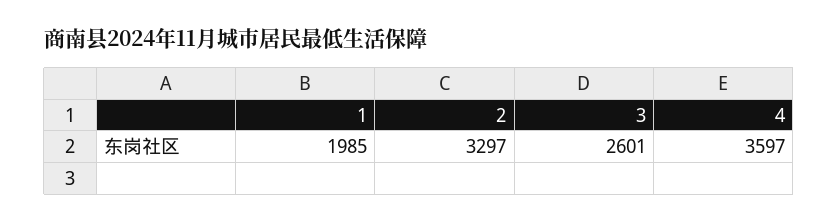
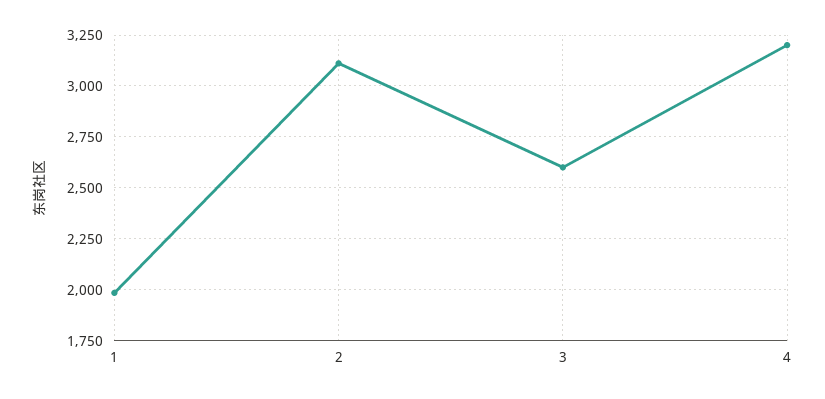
2: 3297 -> 3100
4: 3597 -> 3200

